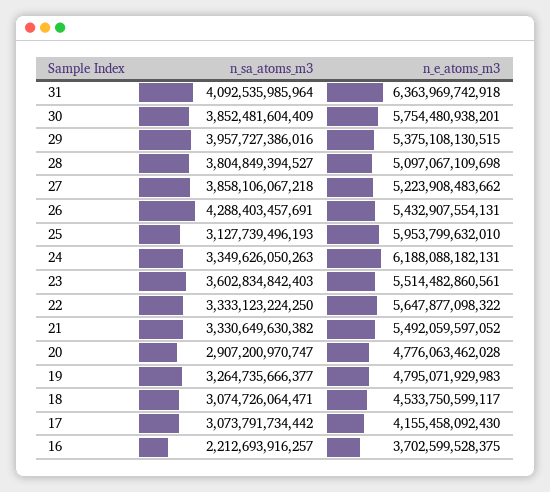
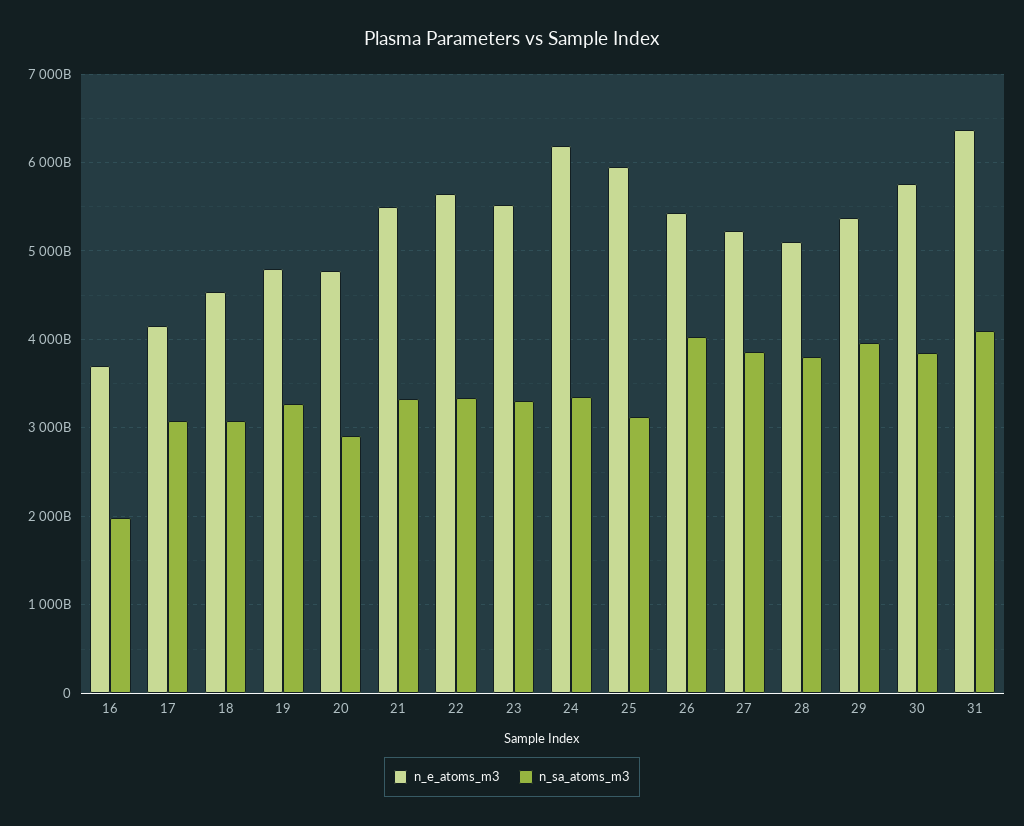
n_sa_atoms_m3, 26: 4288403457691 -> 4000000000000
n_sa_atoms_m3, 23: 3602834842403 -> 3300000000000
n_sa_atoms_m3, 16: 2212693916257 -> 2000000000000

